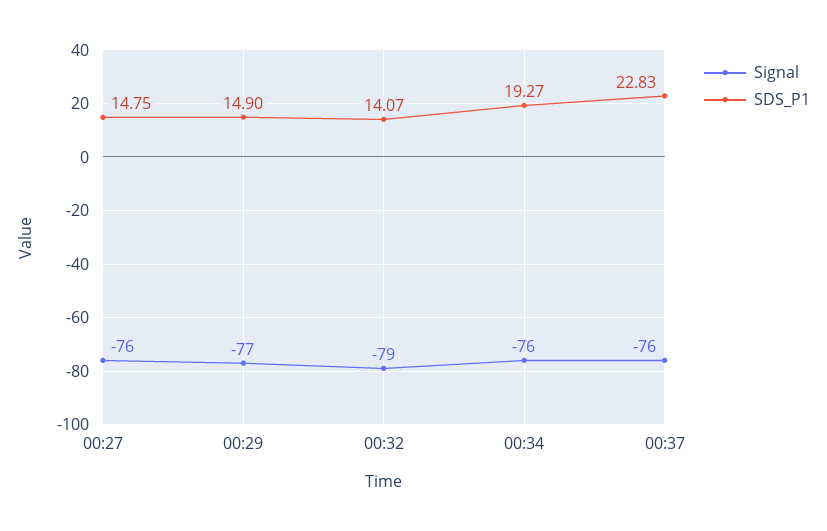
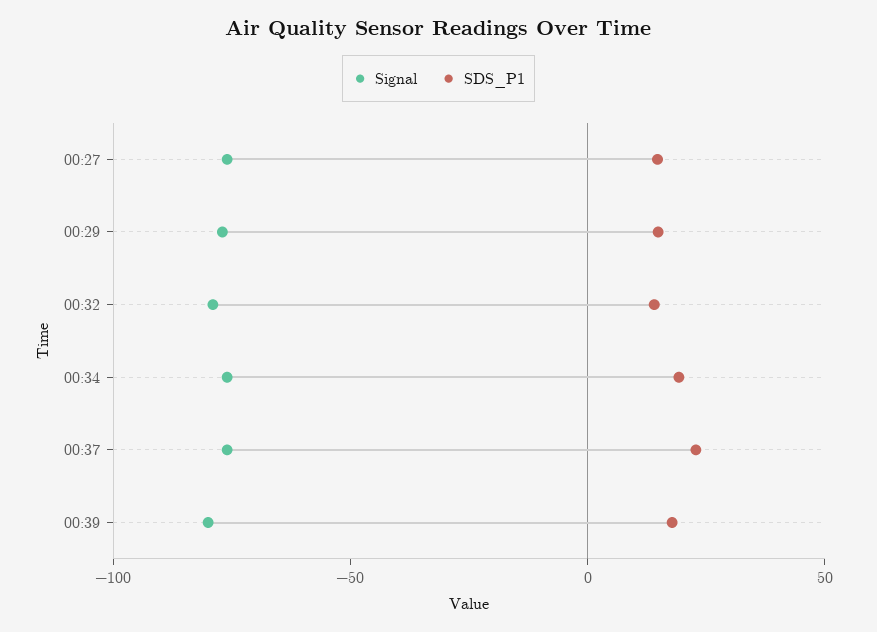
Signal, 00:39: none -> -80
SDS_P1, 00:39: none -> 20

